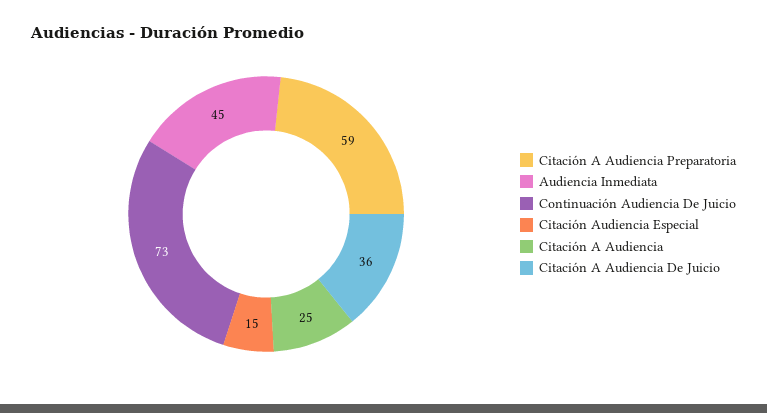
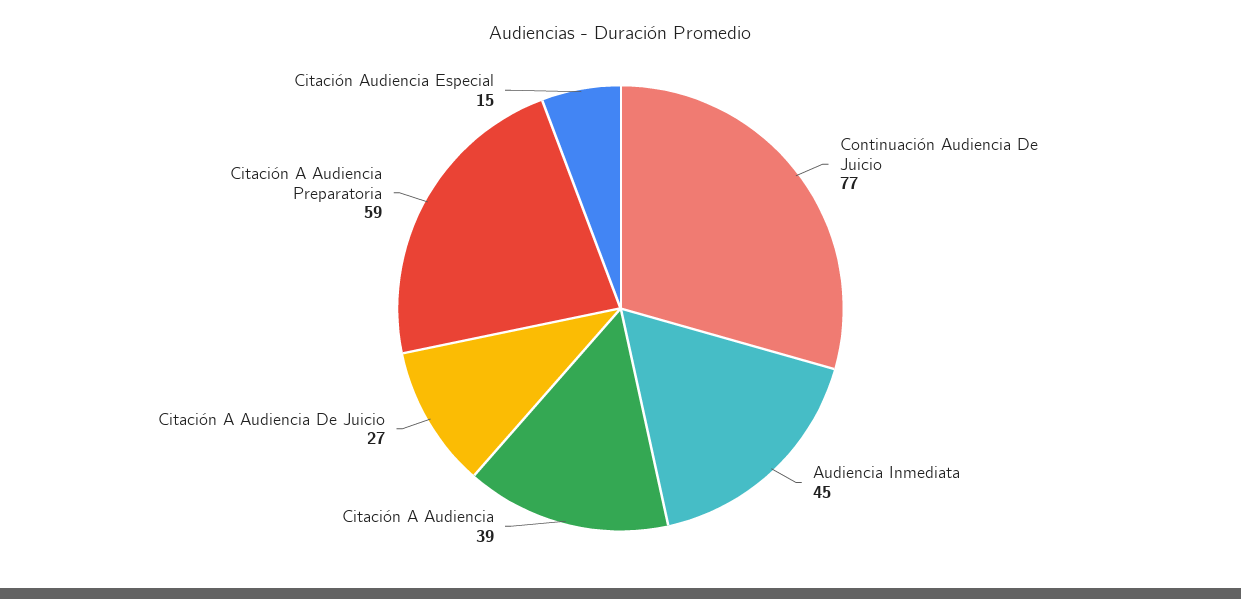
Continuación Audiencia De Juicio: 73 -> 77
Citación A Audiencia: 25 -> 39
Citación A Audiencia De Juicio: 36 -> 27

